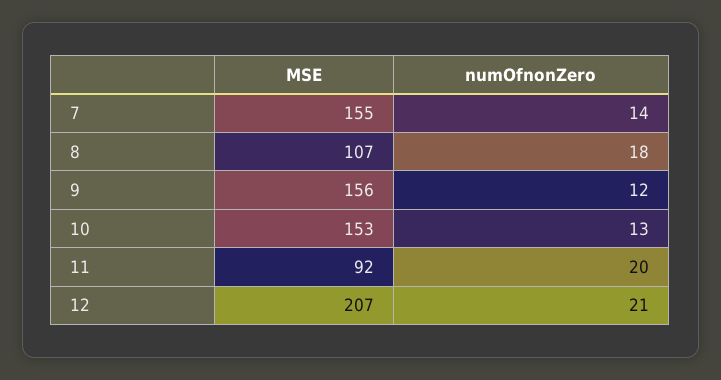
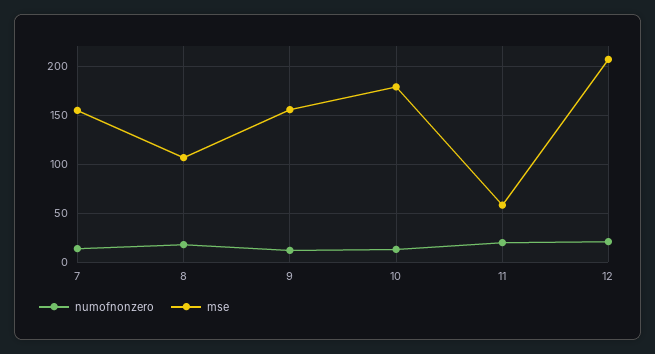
MSE, 10: 153 -> 180
MSE, 11: 92 -> 60

